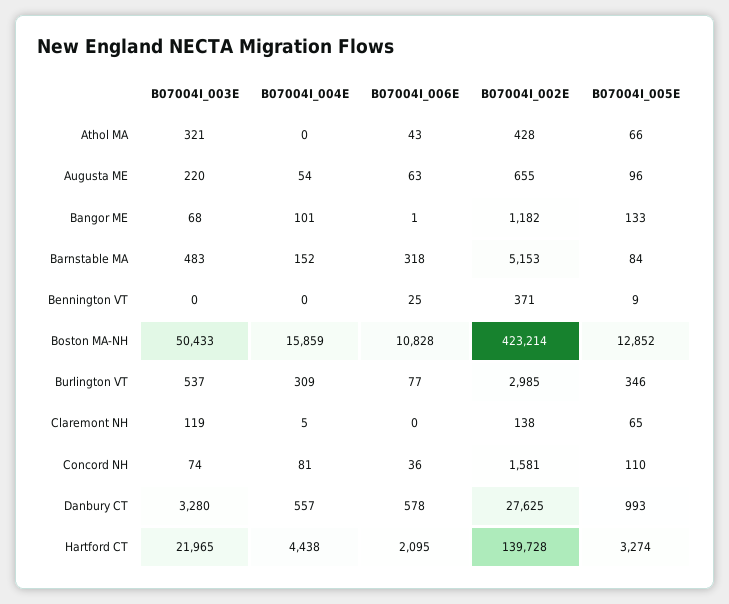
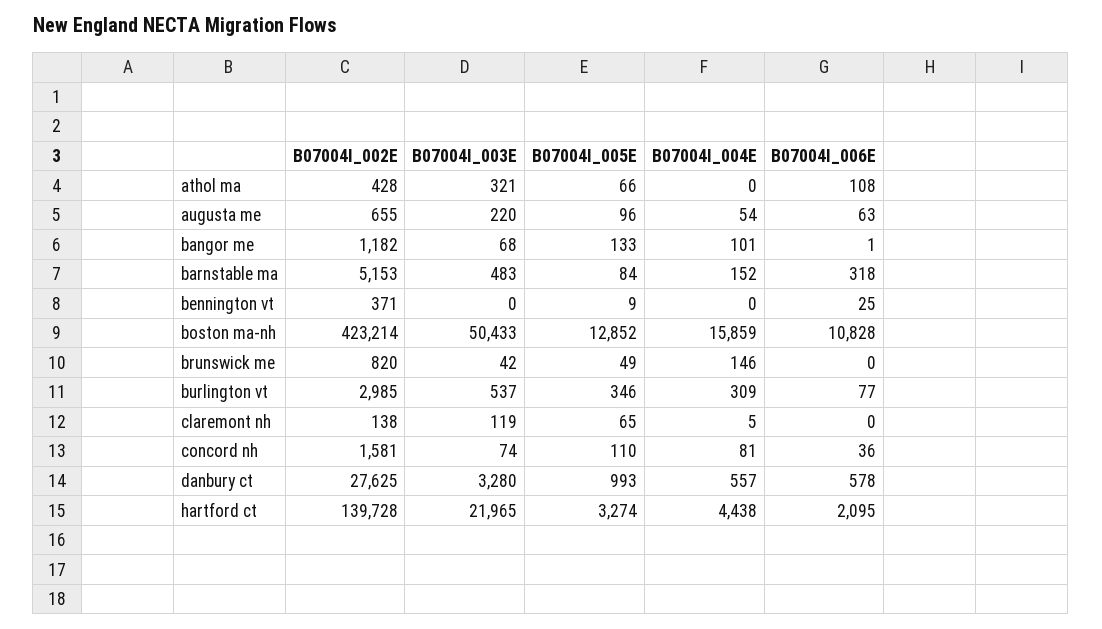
B07004I_006E, Athol MA: 43 -> 108
B07004I_002E, brunswick me: none -> 820
B07004I_003E, brunswick me: none -> 42
B07004I_005E, brunswick me: none -> 49
B07004I_004E, brunswick me: none -> 146
B07004I_006E, brunswick me: none -> 0

